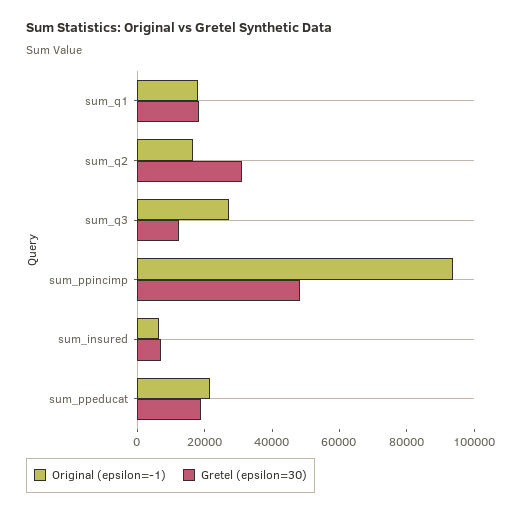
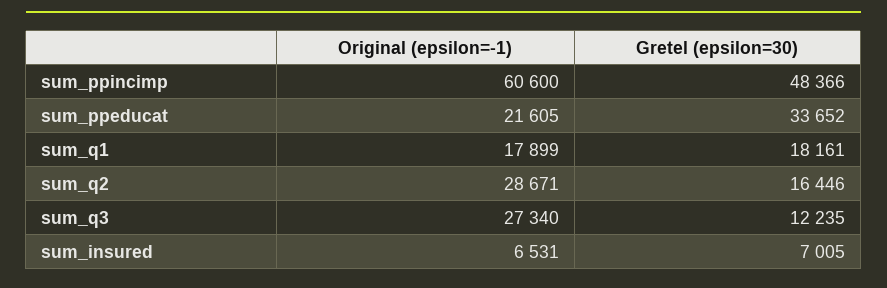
Original (epsilon=-1), sum_q2: 15000 -> 28671
Gretel (epsilon=30), sum_q2: 30000 -> 16446
Original (epsilon=-1), sum_ppincimp: 95000 -> 60600
Gretel (epsilon=30), sum_ppeducat: 20000 -> 33652

